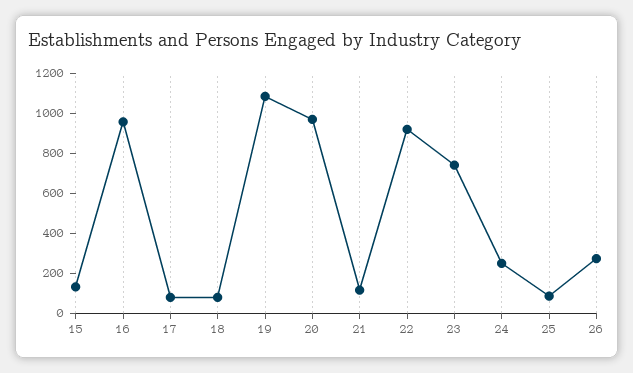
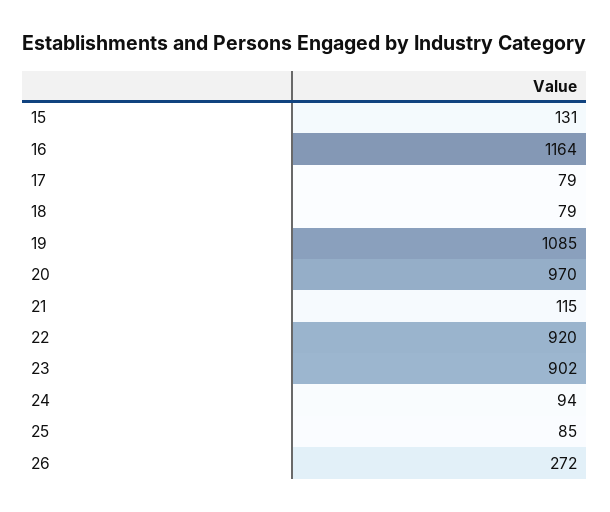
16: 950 -> 1164
23: 750 -> 902
24: 250 -> 94

